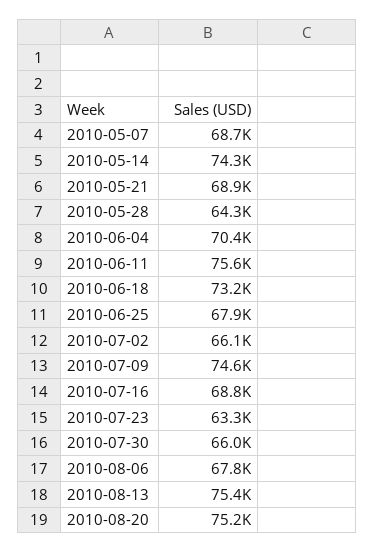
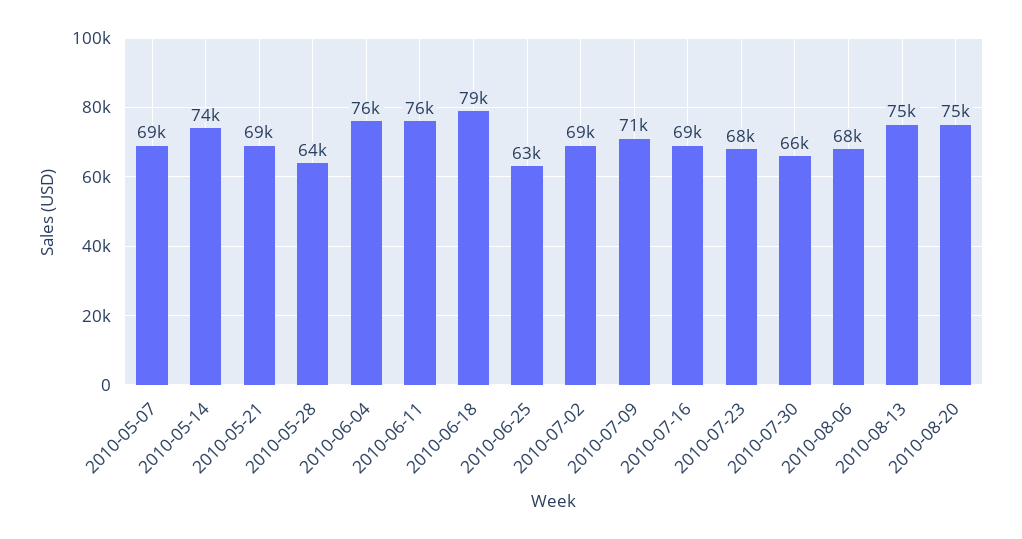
2010-06-04: 70400 -> 76000
2010-06-18: 73200 -> 79000
2010-06-25: 67900 -> 63000
2010-07-02: 66100 -> 69000
2010-07-09: 74600 -> 71000
2010-07-23: 63300 -> 68000

